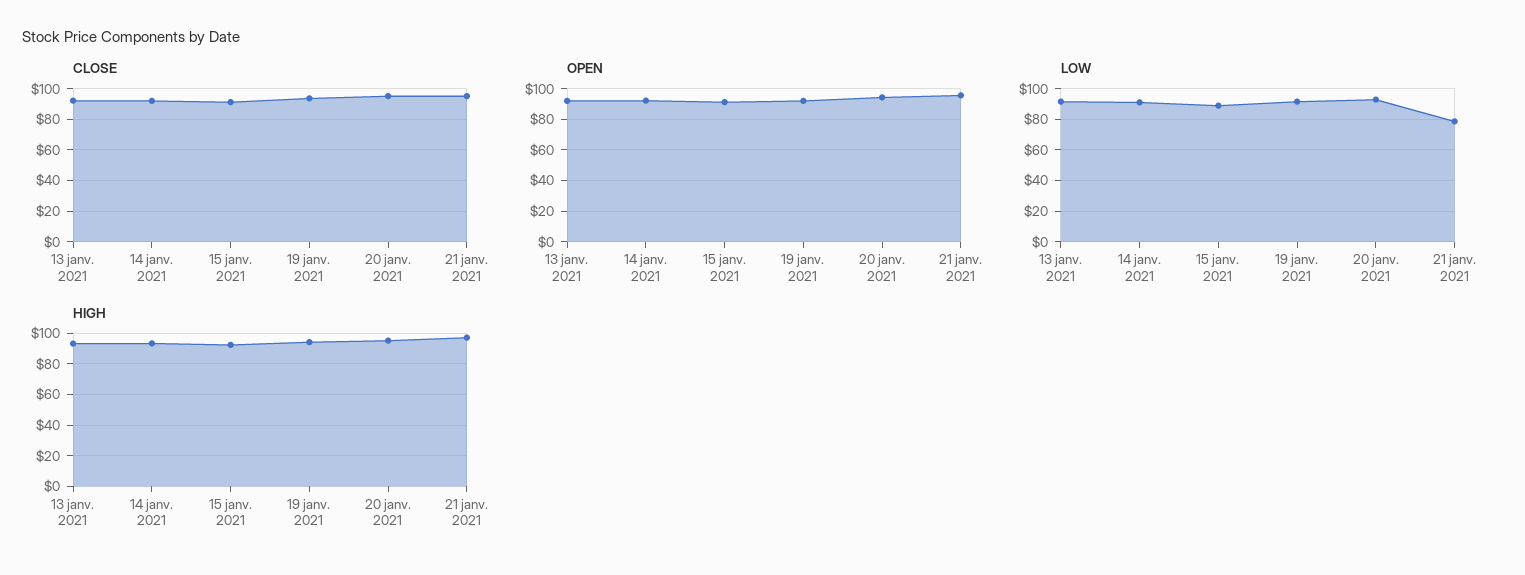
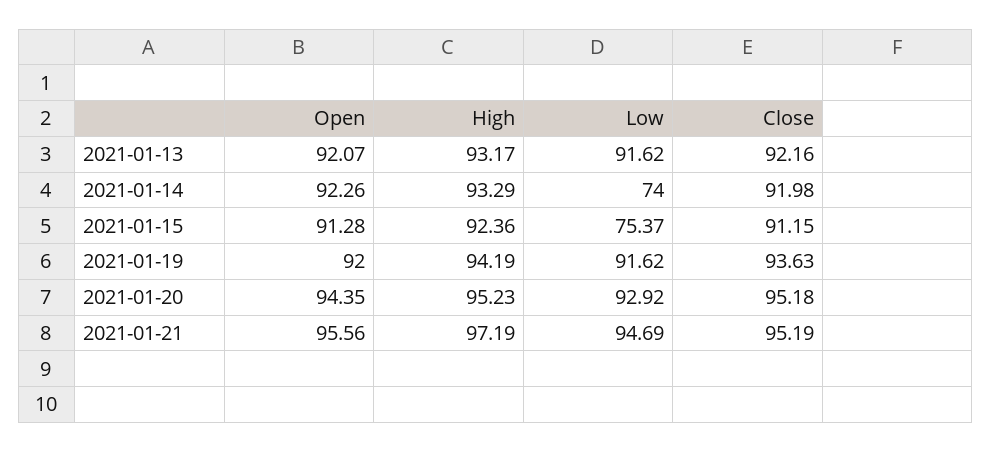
LOW, 14 janv. 2021: 90 -> 74
LOW, 15 janv. 2021: 90 -> 75.37
LOW, 21 janv. 2021: 80 -> 94.69

